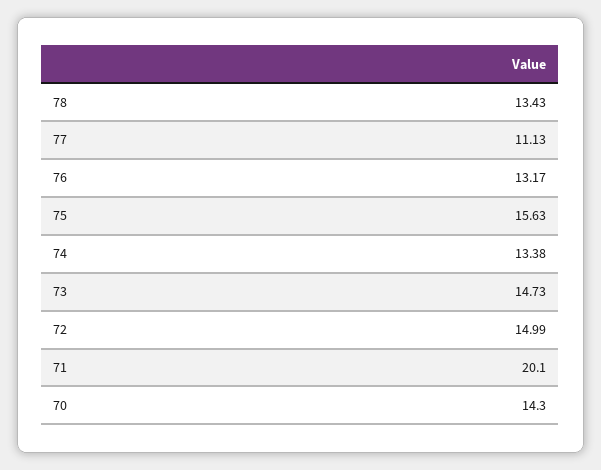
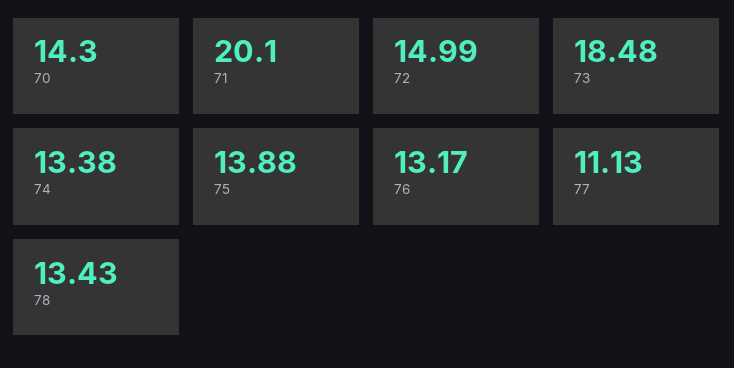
75: 15.63 -> 13.88
73: 14.73 -> 18.48

